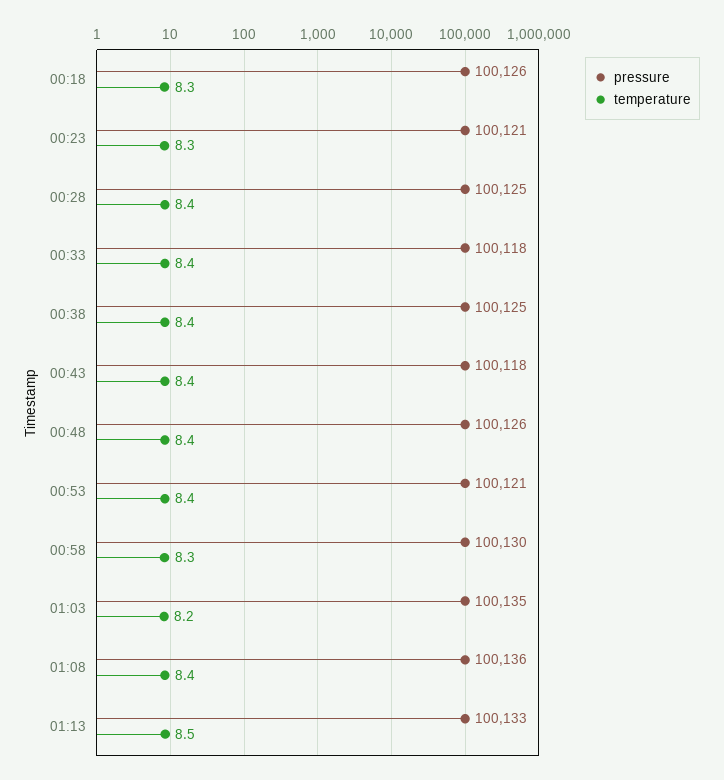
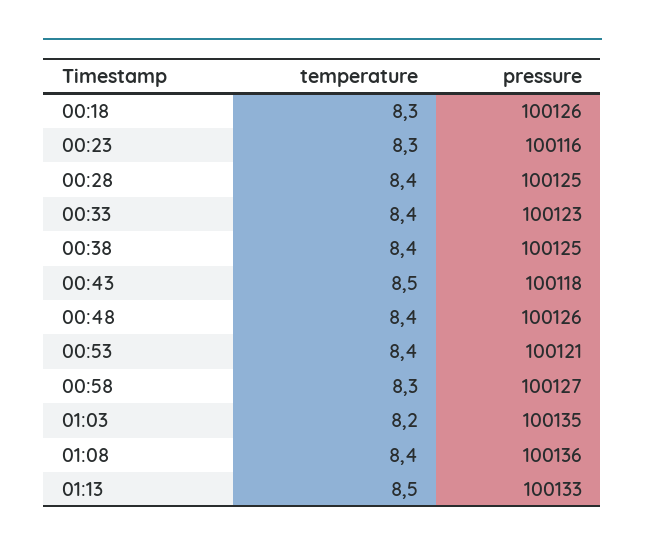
pressure, 00:23: 100121 -> 100116
pressure, 00:33: 100118 -> 100123
temperature, 00:43: 8.4 -> 8.5
pressure, 00:58: 100130 -> 100127

